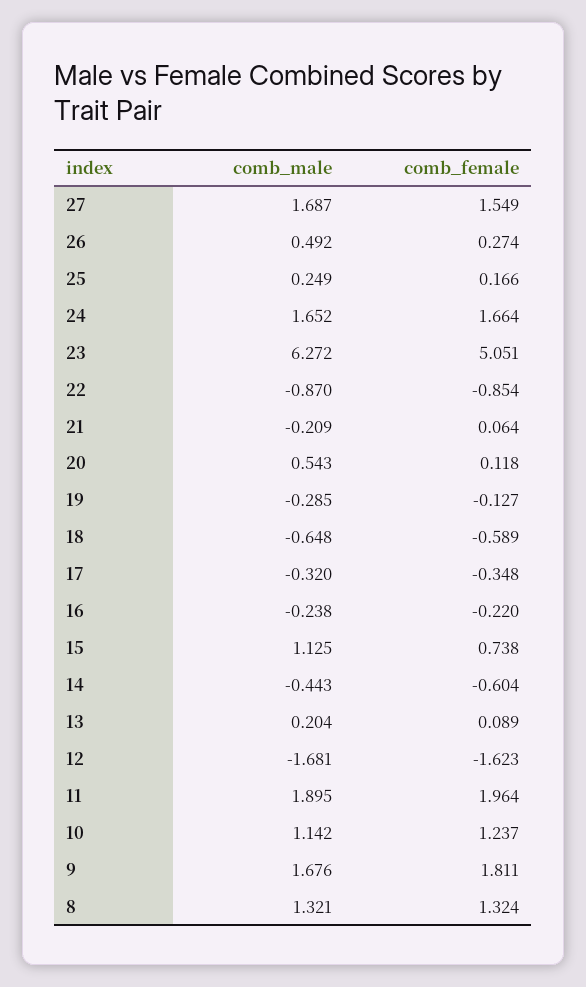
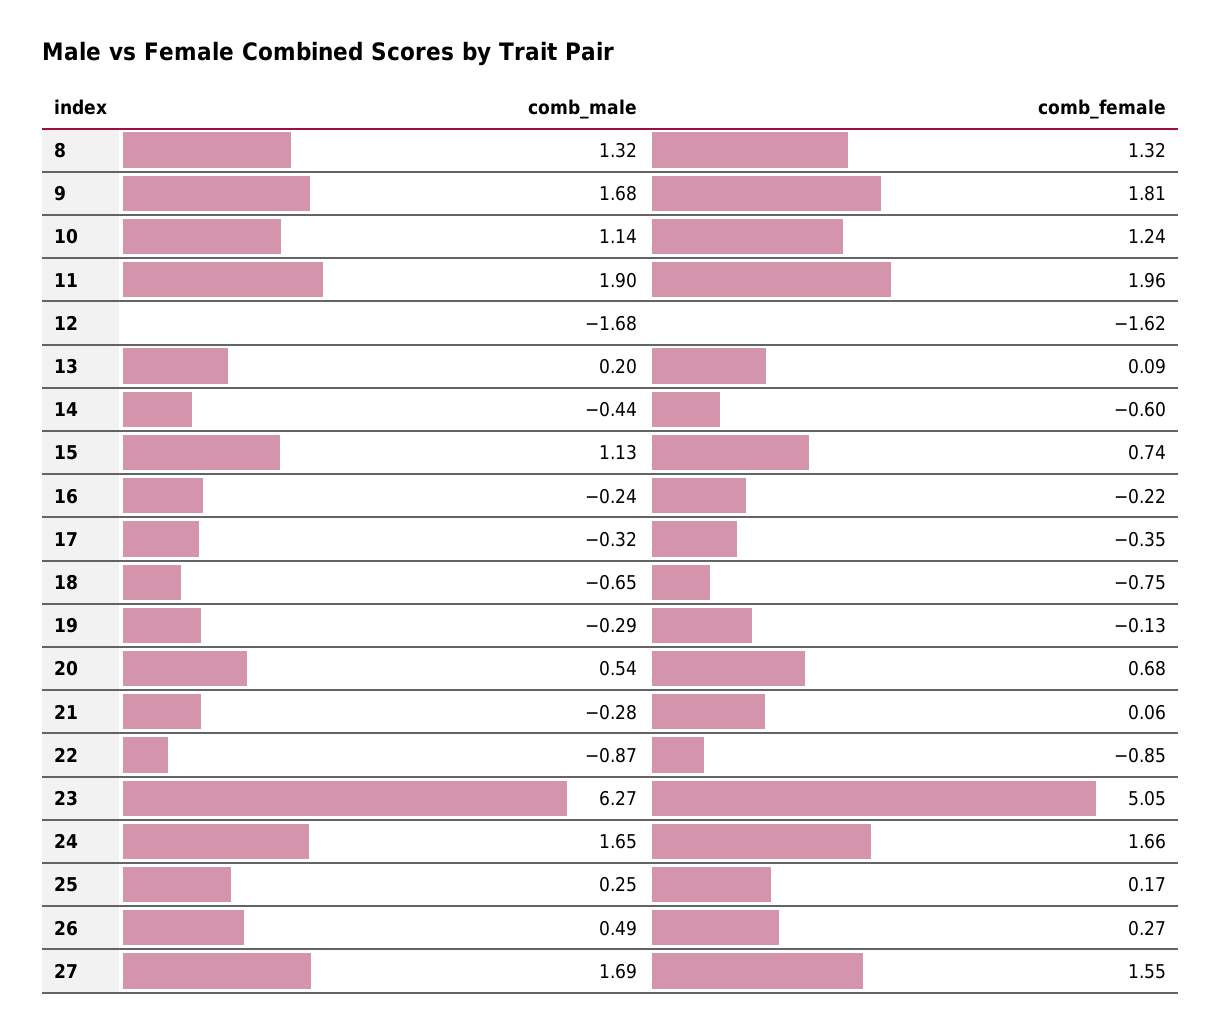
comb_male, 21: -0.209 -> -0.28
comb_female, 20: 0.118 -> 0.68
comb_female, 18: -0.589 -> -0.75

